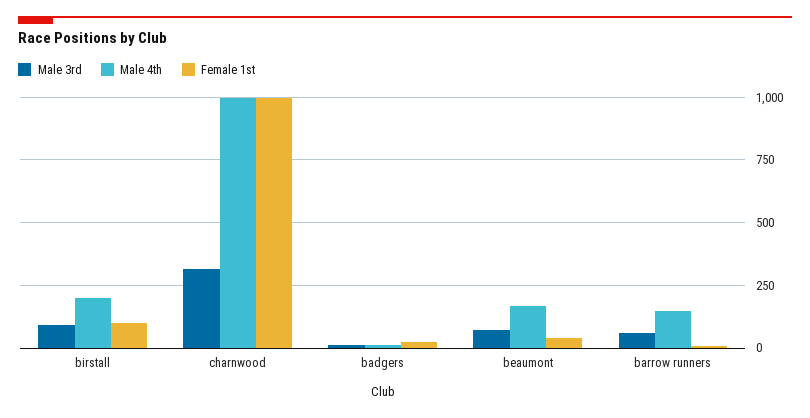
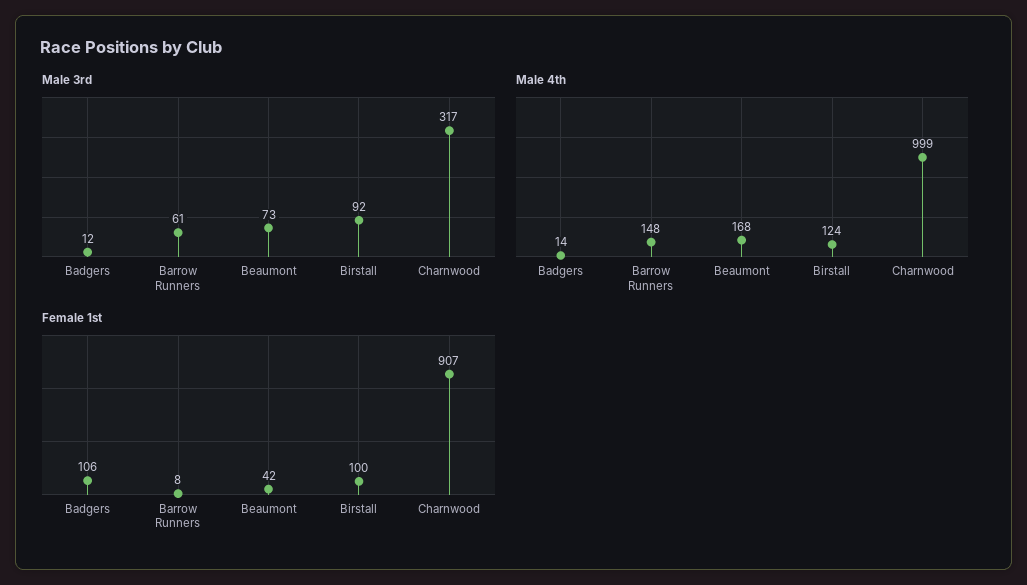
Male 4th, birstall: 200 -> 124
Female 1st, charnwood: 1000 -> 907
Female 1st, badgers: 25 -> 106

